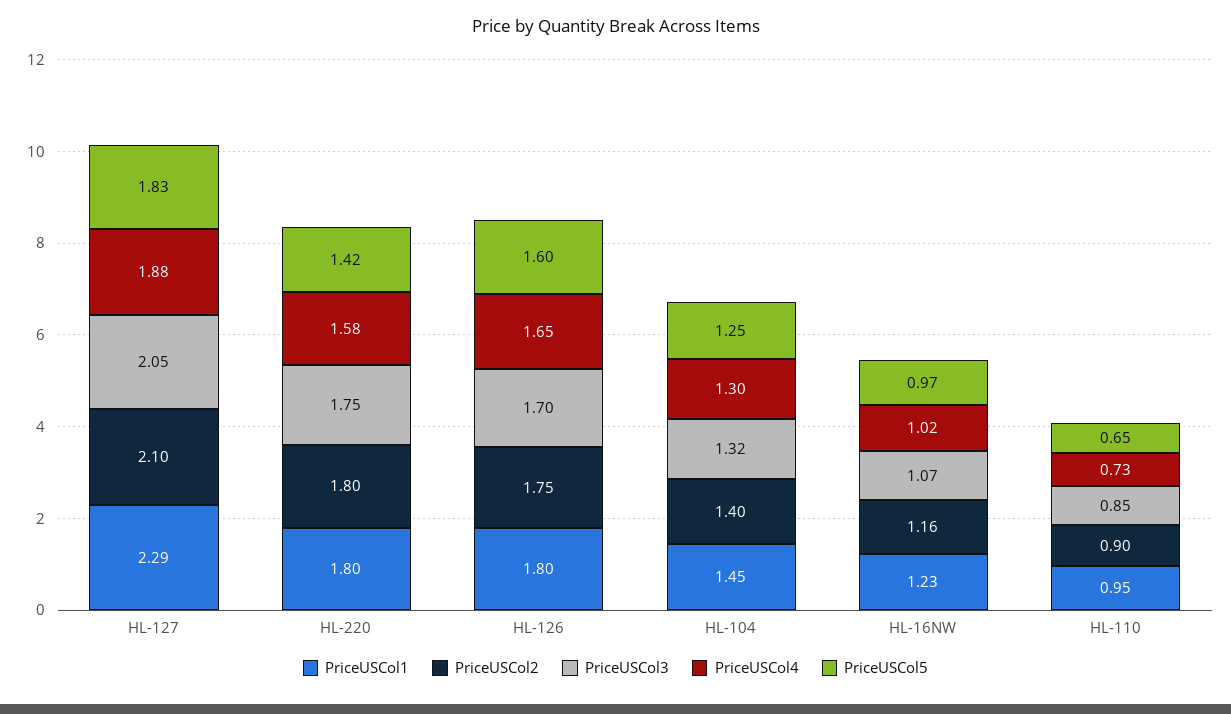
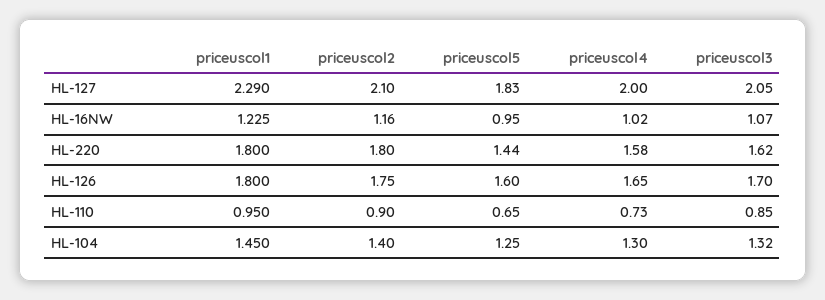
PriceUSCol4, HL-127: 1.88 -> 2
PriceUSCol3, HL-220: 1.75 -> 1.62
PriceUSCol5, HL-220: 1.42 -> 1.44
PriceUSCol5, HL-16NW: 0.97 -> 0.95

